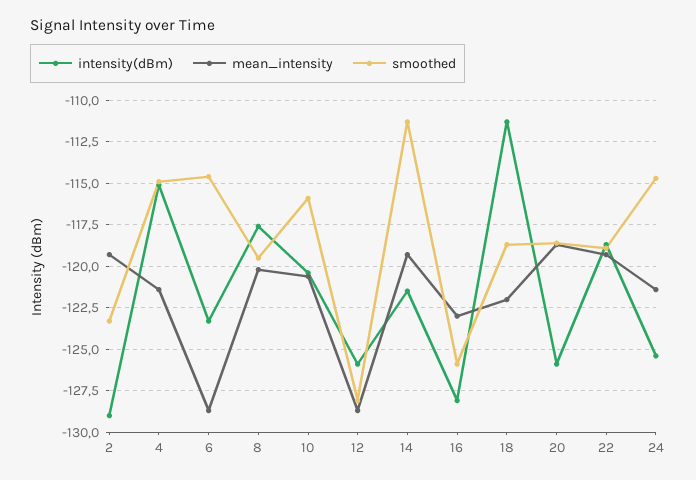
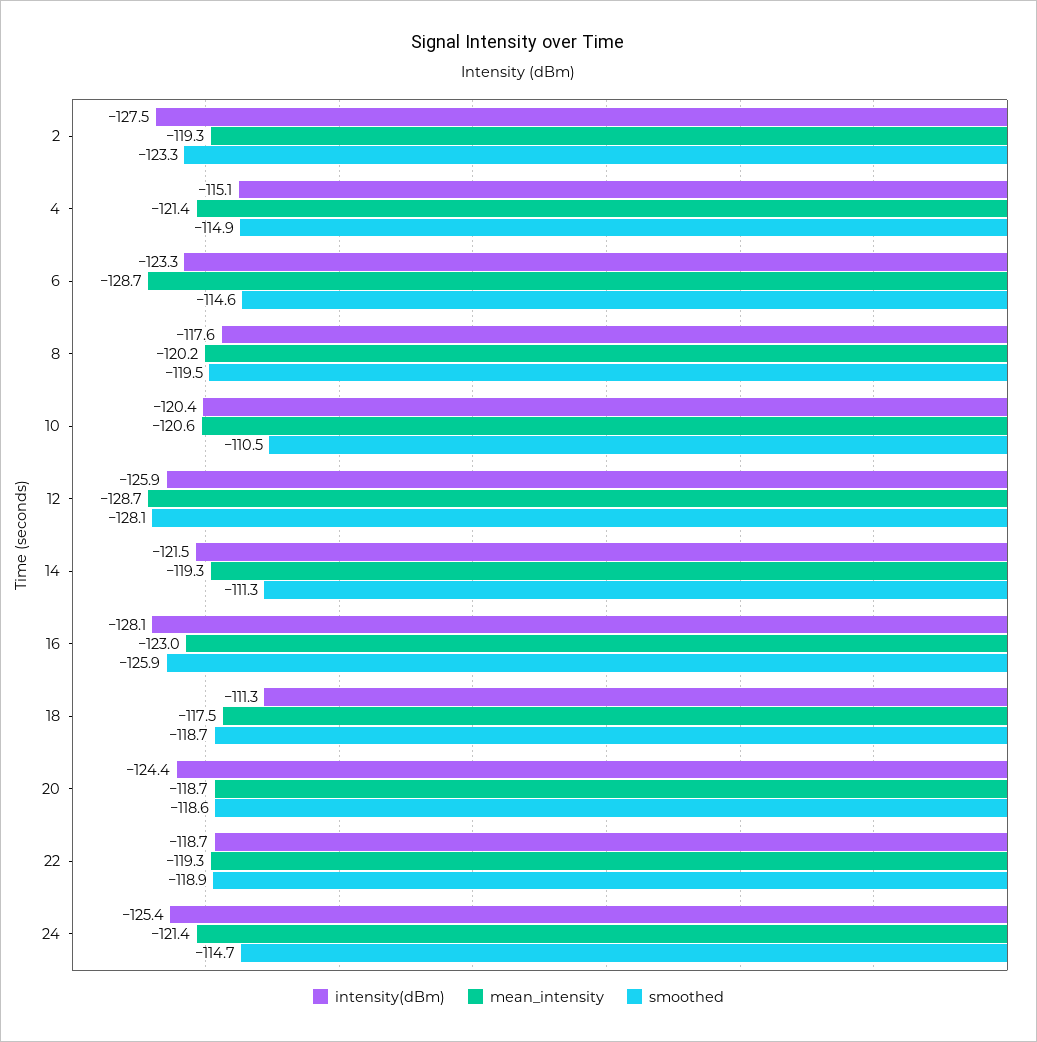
intensity(dBm), 2: -129 -> -127.5
smoothed, 10: -116 -> -110.5
mean_intensity, 18: -122 -> -117.5
intensity(dBm), 20: -126 -> -124.4

